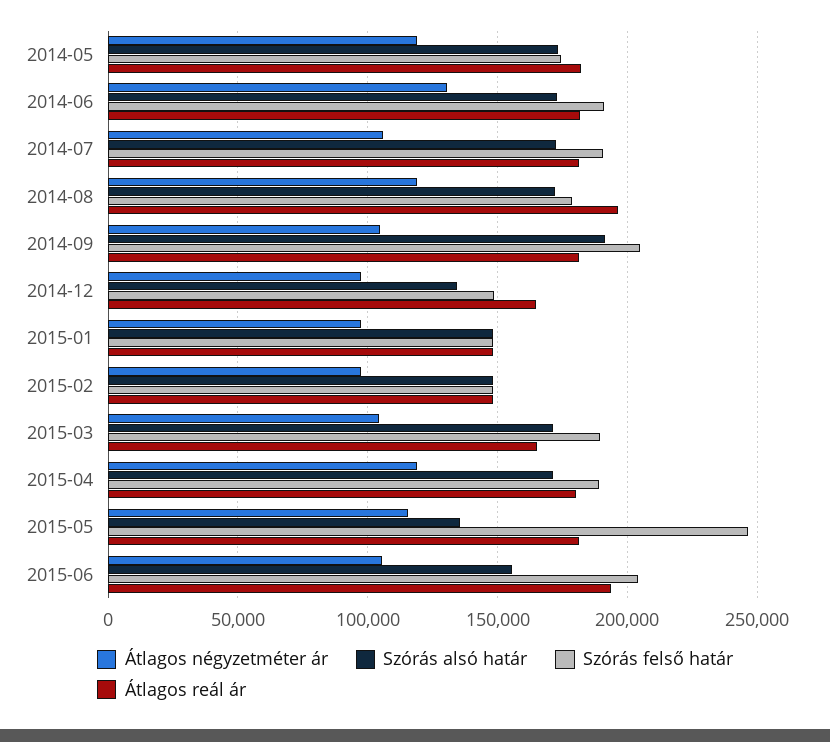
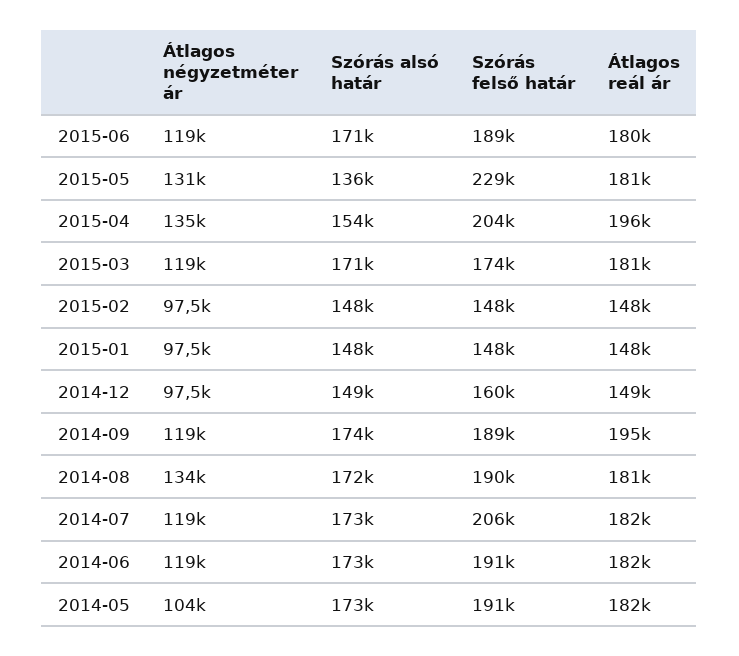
Átlagos négyzetméter ár, 2014-05: 120000 -> 104000
Szórás felső határ, 2014-05: 175000 -> 191000
Átlagos négyzetméter ár, 2014-06: 130000 -> 119000
Átlagos négyzetméter ár, 2014-07: 105000 -> 119000
Szórás felső határ, 2014-07: 190000 -> 206000
Átlagos négyzetméter ár, 2014-08: 120000 -> 134000
Szórás felső határ, 2014-08: 180000 -> 190000
Átlagos reál ár, 2014-08: 195000 -> 181000
Átlagos négyzetméter ár, 2014-09: 105000 -> 119000
Szórás alsó határ, 2014-09: 190000 -> 174000
Szórás felső határ, 2014-09: 205000 -> 189000
Átlagos reál ár, 2014-09: 180000 -> 195000
Szórás alsó határ, 2014-12: 135000 -> 149000
Szórás felső határ, 2014-12: 150000 -> 160000
Átlagos reál ár, 2014-12: 165000 -> 149000
Átlagos négyzetméter ár, 2015-03: 105000 -> 119000
Szórás felső határ, 2015-03: 190000 -> 174000
Átlagos reál ár, 2015-03: 165000 -> 181000
Átlagos négyzetméter ár, 2015-04: 120000 -> 135000
Szórás alsó határ, 2015-04: 170000 -> 154000
Szórás felső határ, 2015-04: 190000 -> 204000
Átlagos reál ár, 2015-04: 180000 -> 196000
Átlagos négyzetméter ár, 2015-05: 115000 -> 131000
Szórás felső határ, 2015-05: 245000 -> 229000
Átlagos négyzetméter ár, 2015-06: 105000 -> 119000
Szórás alsó határ, 2015-06: 155000 -> 171000
Szórás felső határ, 2015-06: 205000 -> 189000
Átlagos reál ár, 2015-06: 195000 -> 180000

